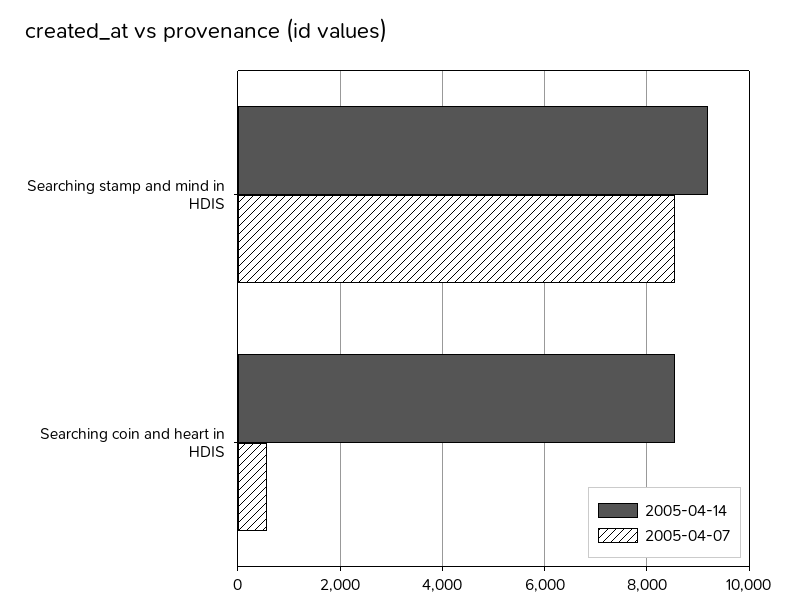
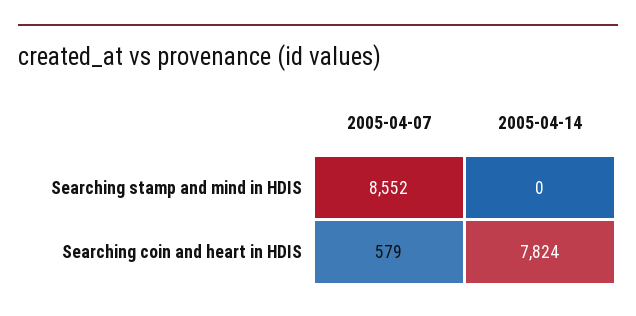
2005-04-14, Searching stamp and mind in HDIS: 9200 -> 0
2005-04-14, Searching coin and heart in HDIS: 8600 -> 7824

